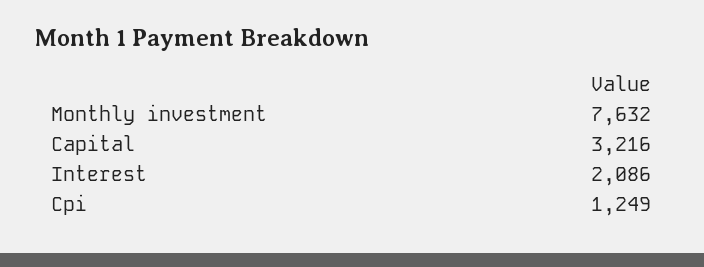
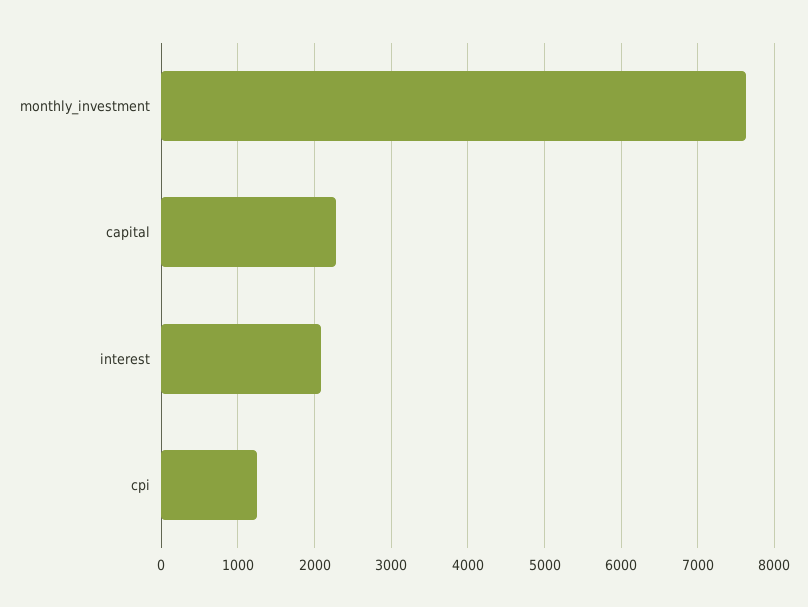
Capital: 3216 -> 2300

